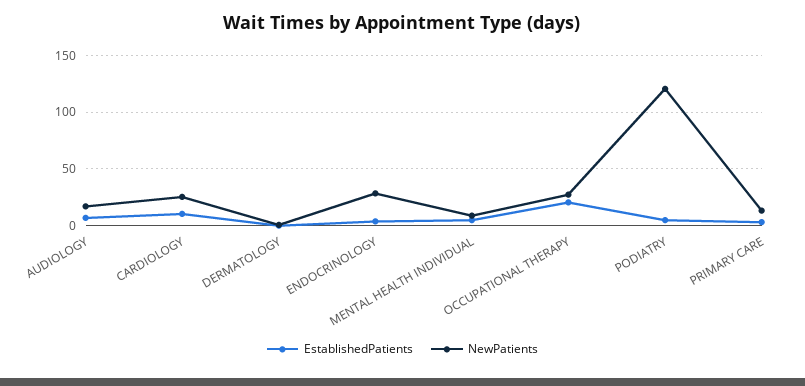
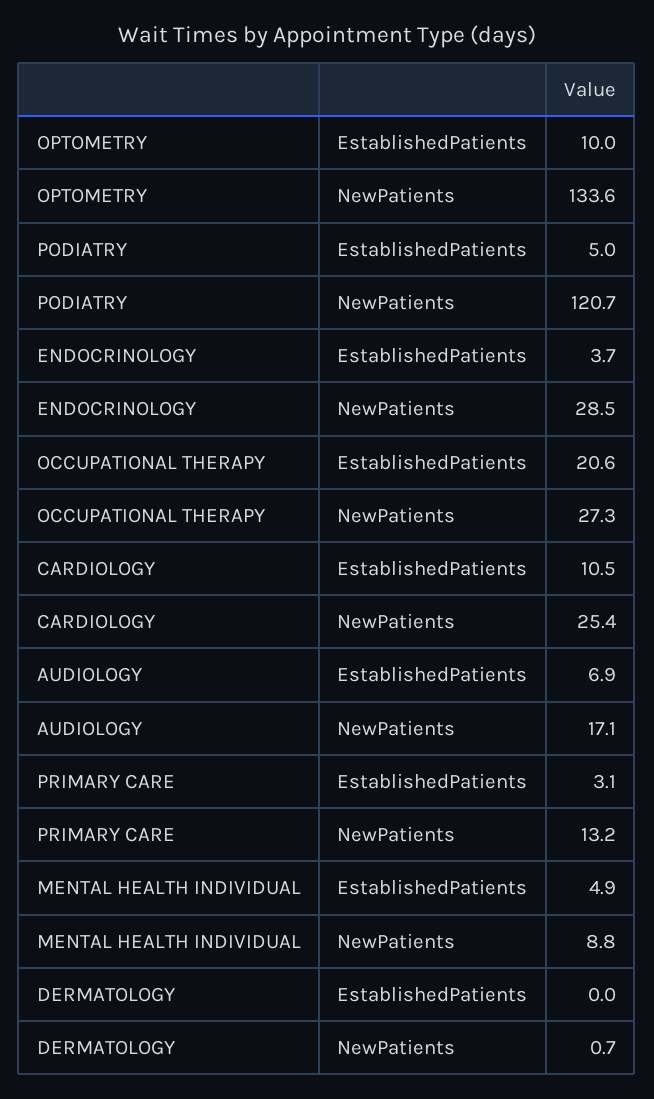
EstablishedPatients, OPTOMETRY: none -> 10
NewPatients, OPTOMETRY: none -> 133.6

